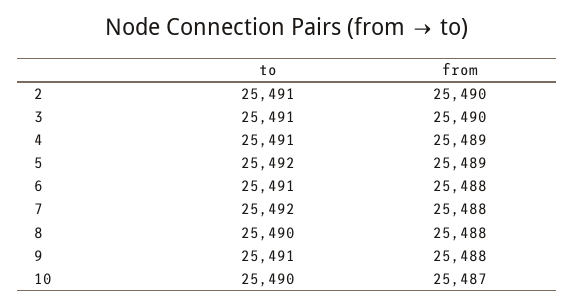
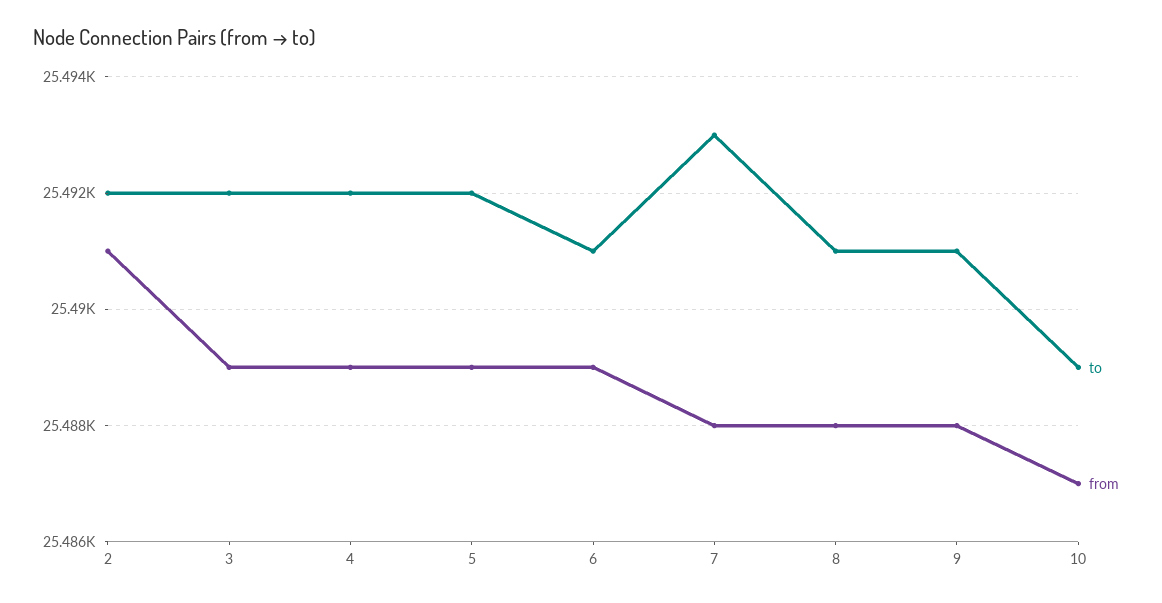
to, 2: 25491 -> 25492
from, 2: 25490 -> 25491
to, 3: 25491 -> 25492
from, 3: 25490 -> 25489
to, 4: 25491 -> 25492
from, 6: 25488 -> 25489
to, 7: 25492 -> 25493
to, 8: 25490 -> 25491
to, 10: 25490 -> 25489

